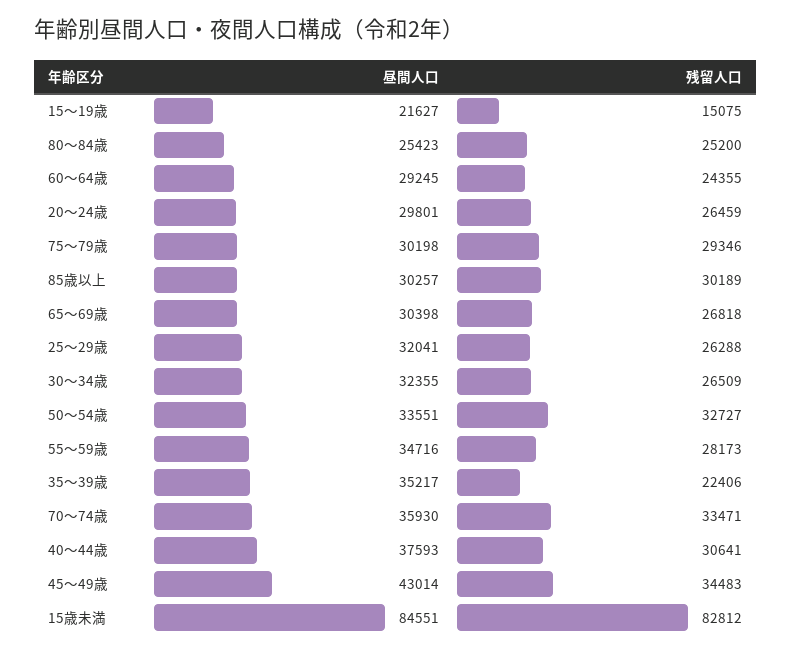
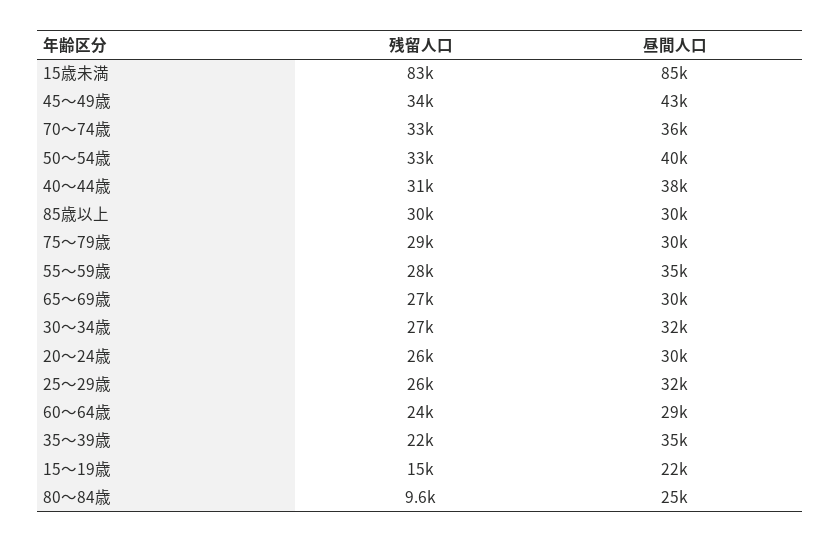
残留人口, 80～84歳: 25200 -> 9600
昼間人口, 50～54歳: 33551 -> 40000

